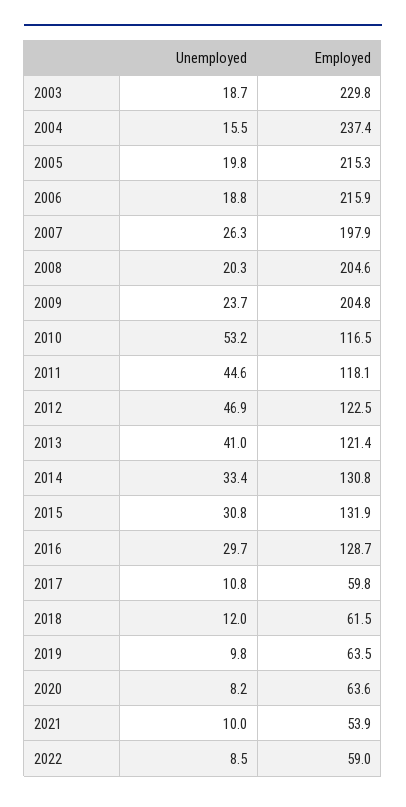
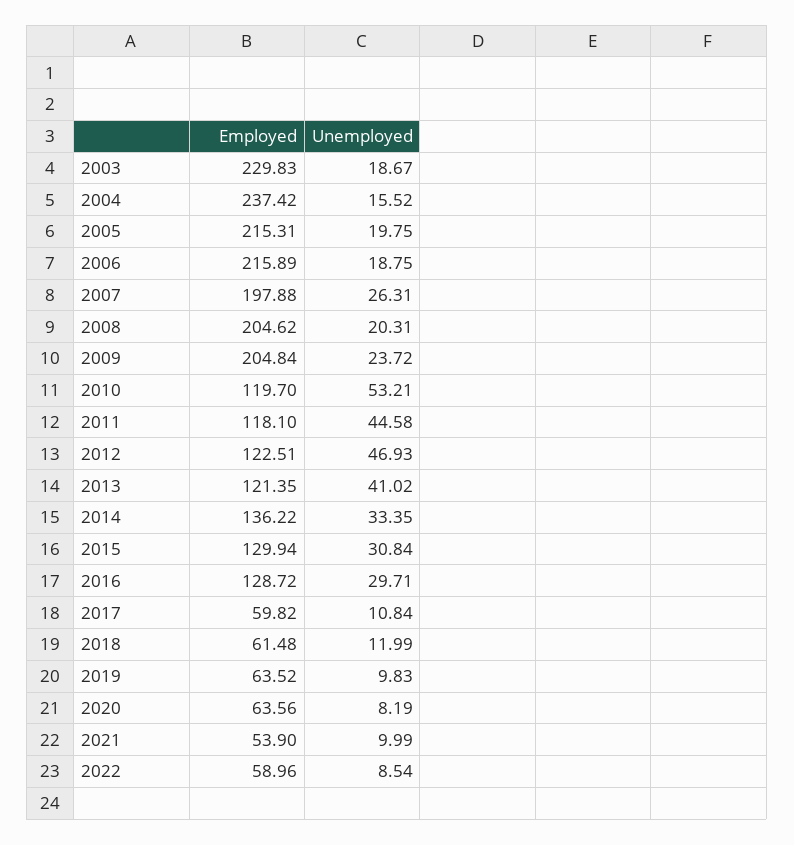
Employed, 2010: 116.5 -> 119.7
Employed, 2014: 130.8 -> 136.22
Employed, 2015: 131.9 -> 129.94

